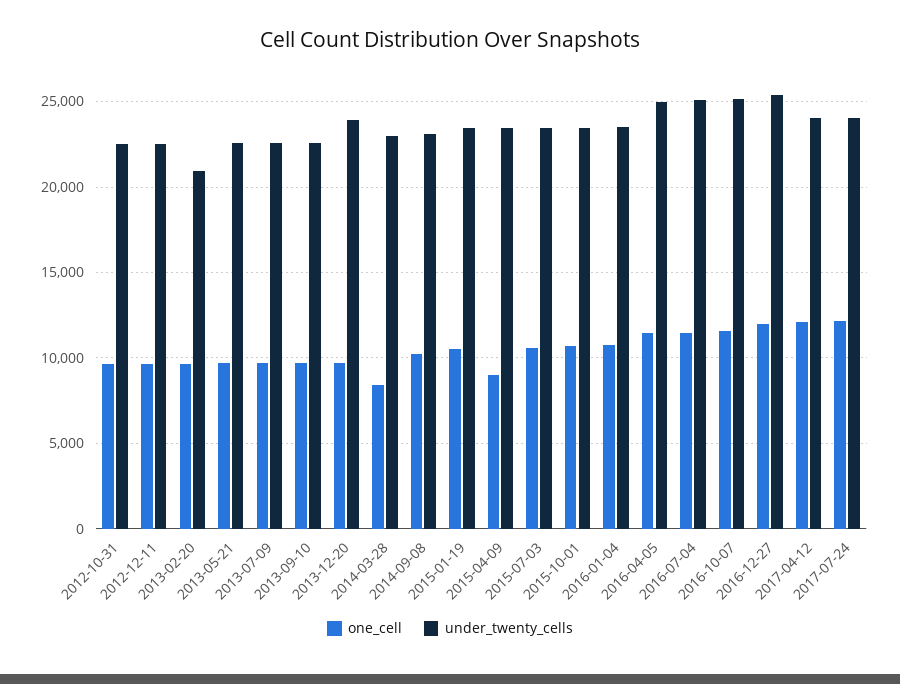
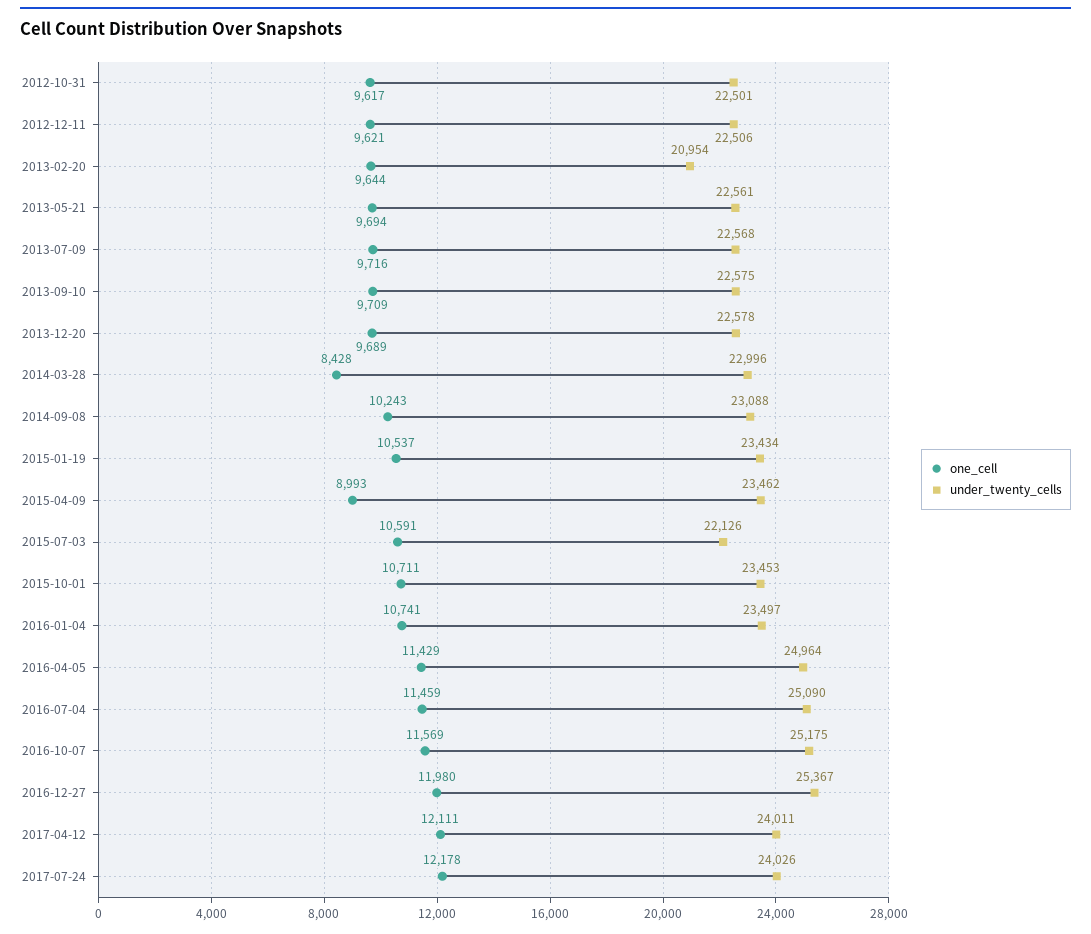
under_twenty_cells, 2013-12-20: 24000 -> 22578
under_twenty_cells, 2015-07-03: 23500 -> 22126

